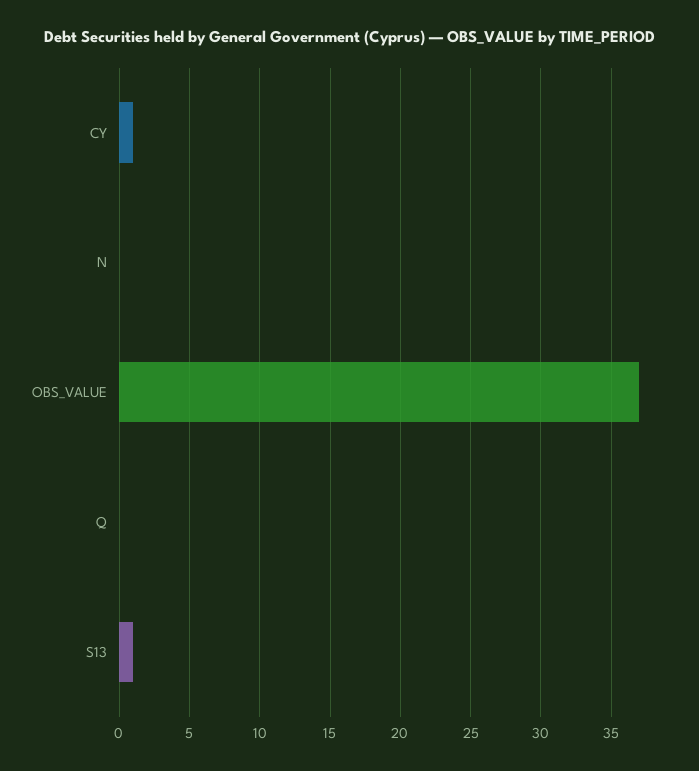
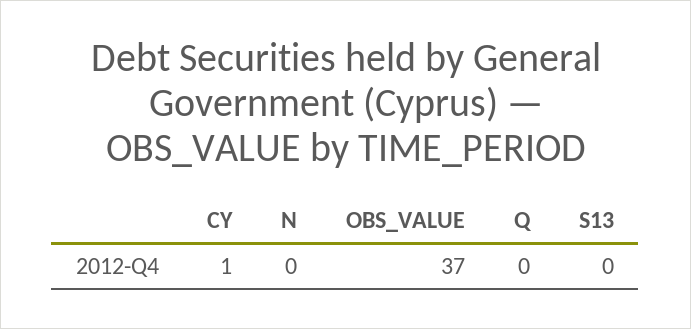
S13: 1 -> 0

